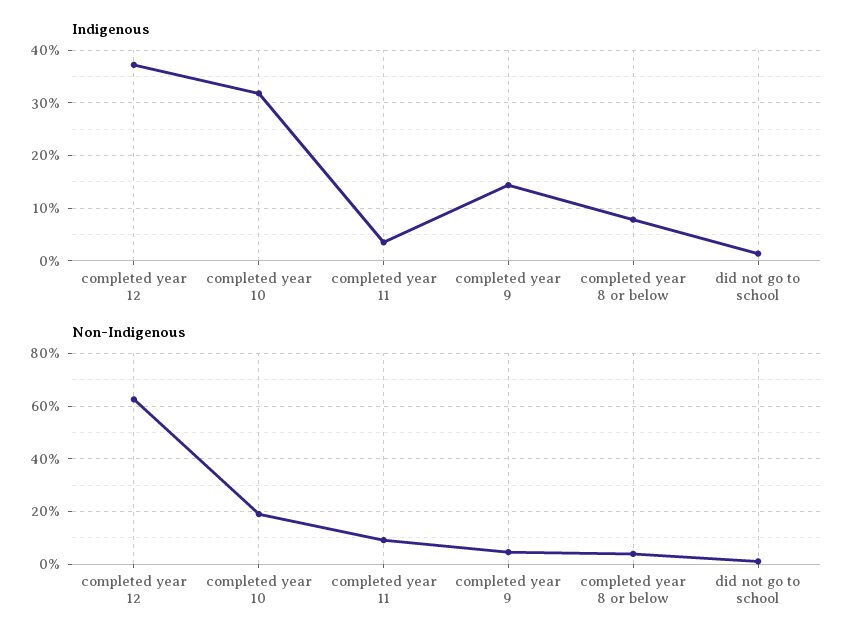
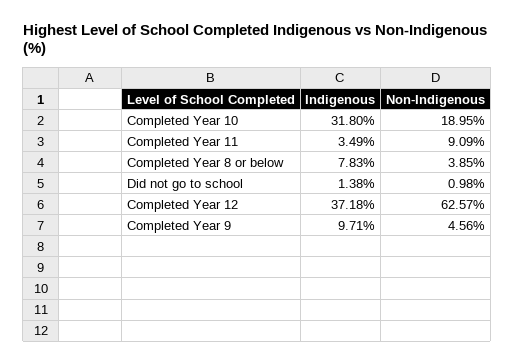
Indigenous, completed year 9: 14 -> 9.71

